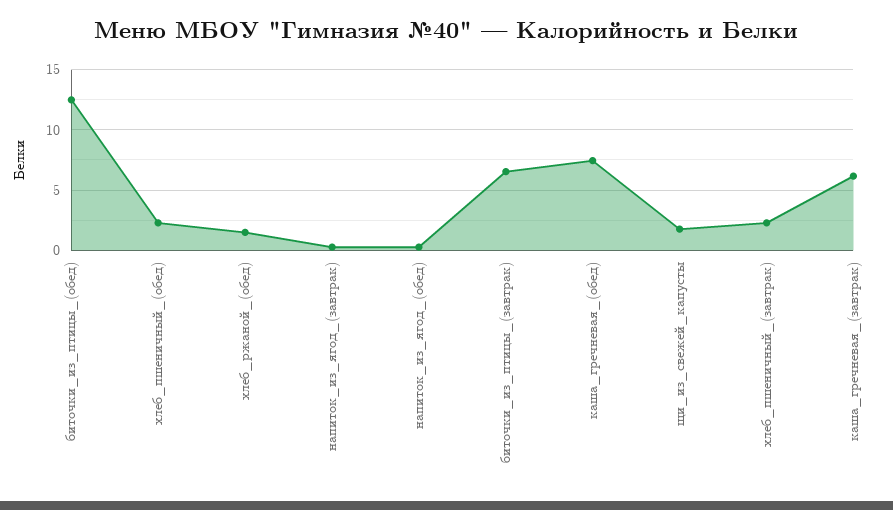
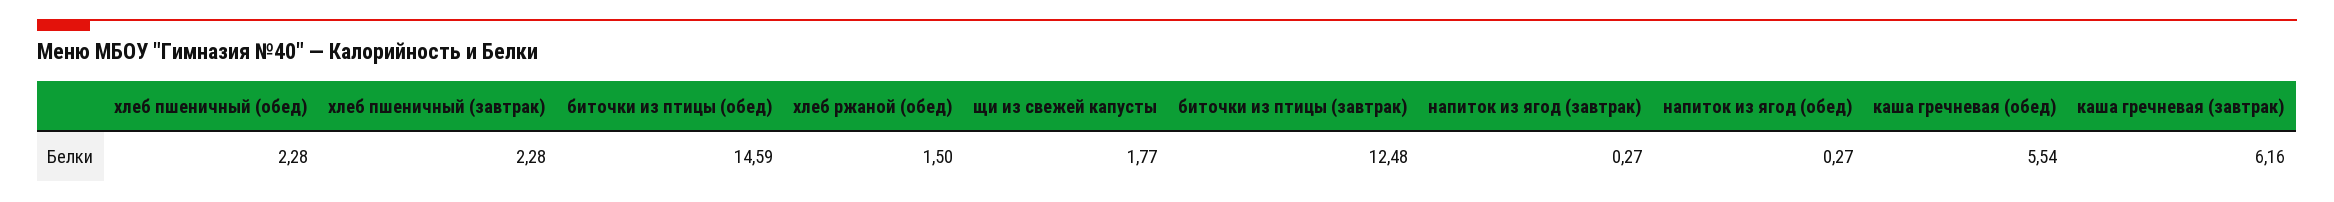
биточки_из_птицы_(обед): 12.5 -> 14.59
биточки_из_птицы_(завтрак): 6.5 -> 12.48
каша_гречневая_(обед): 7.5 -> 5.54

